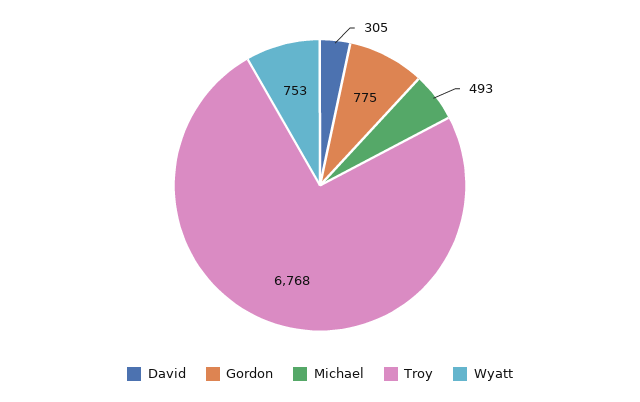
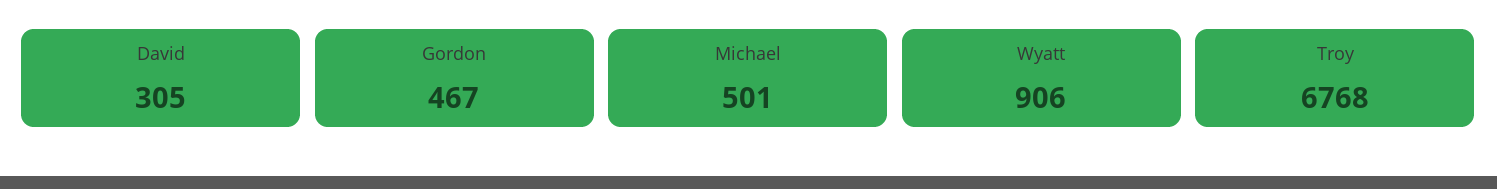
Gordon: 775 -> 467
Michael: 493 -> 501
Wyatt: 753 -> 906

